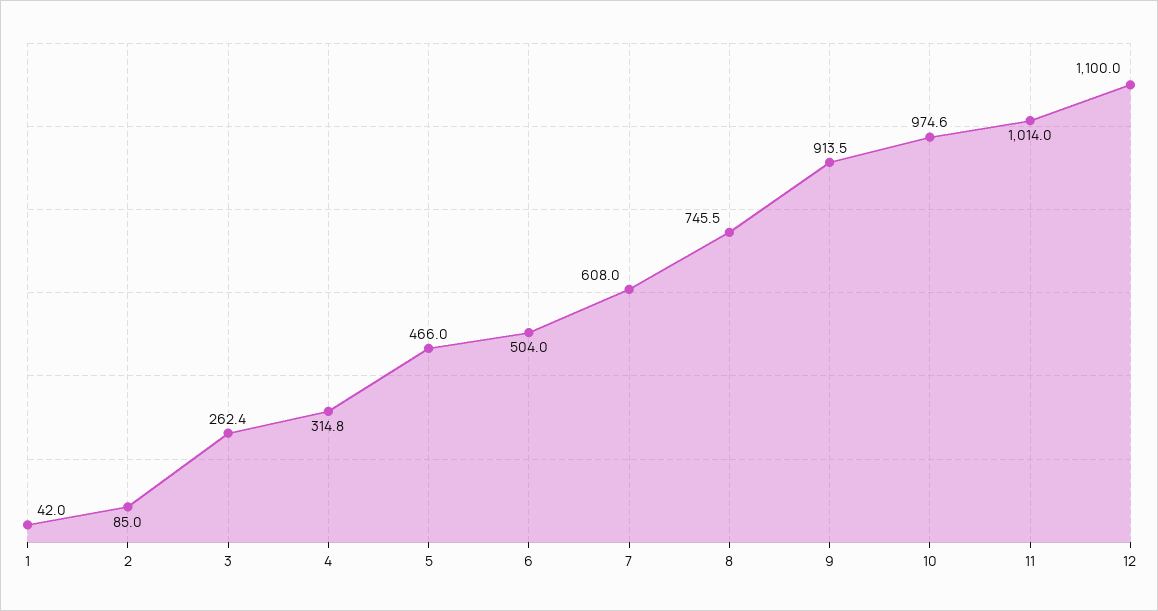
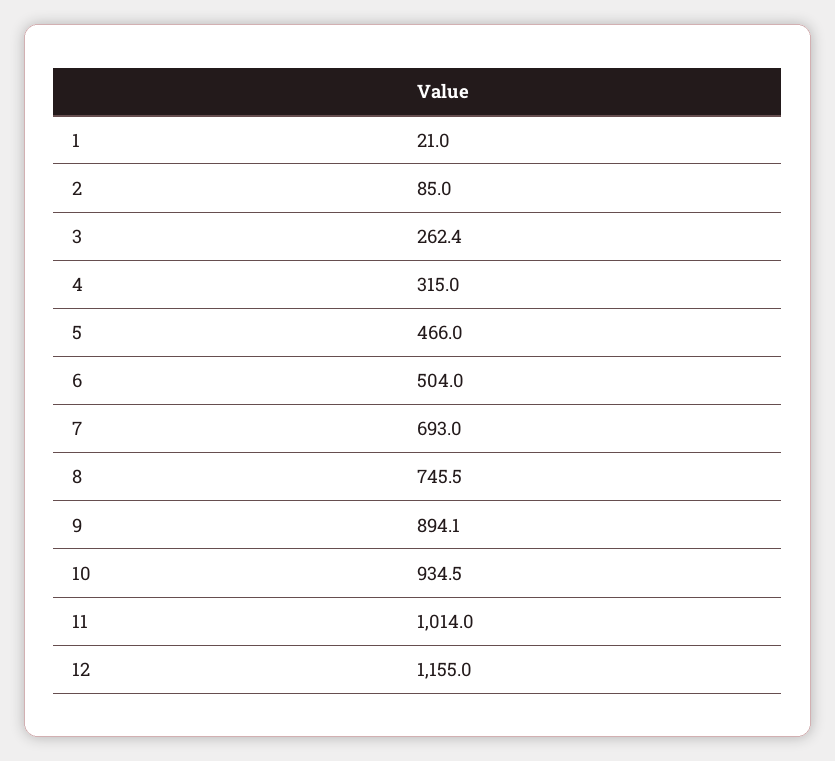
1: 42 -> 21
4: 314.8 -> 315
7: 608 -> 693
9: 913.5 -> 894.1
10: 974.6 -> 934.5
12: 1100 -> 1155

